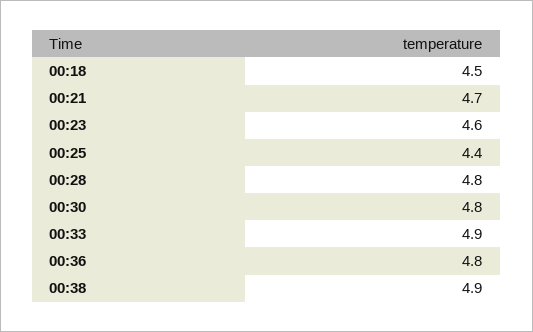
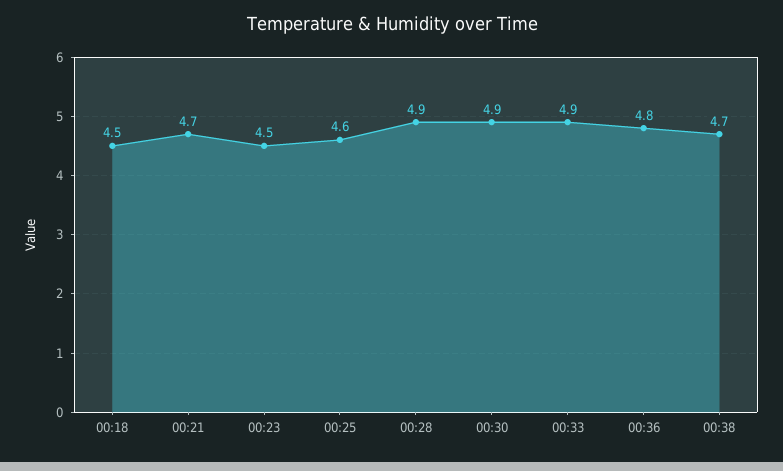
00:23: 4.6 -> 4.5
00:25: 4.4 -> 4.6
00:28: 4.8 -> 4.9
00:30: 4.8 -> 4.9
00:38: 4.9 -> 4.7

